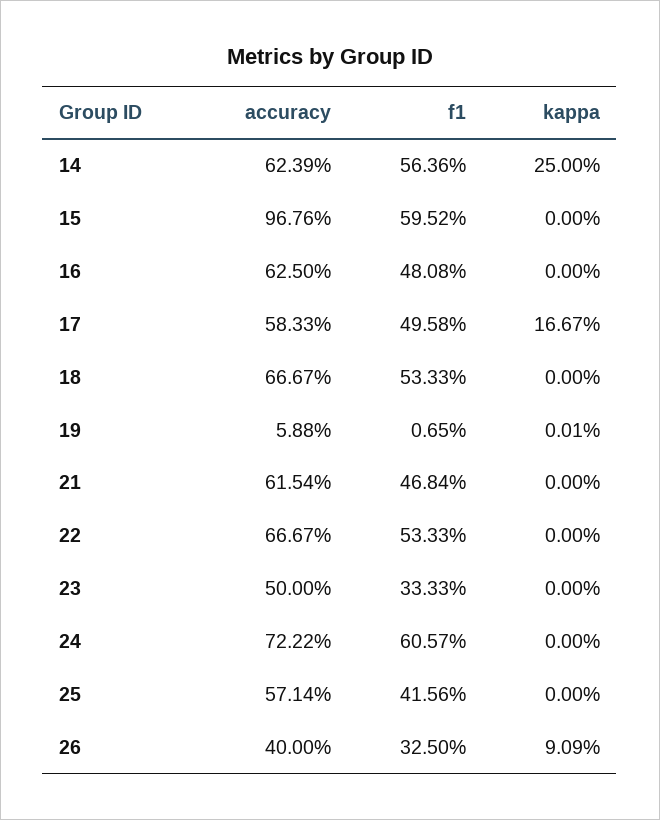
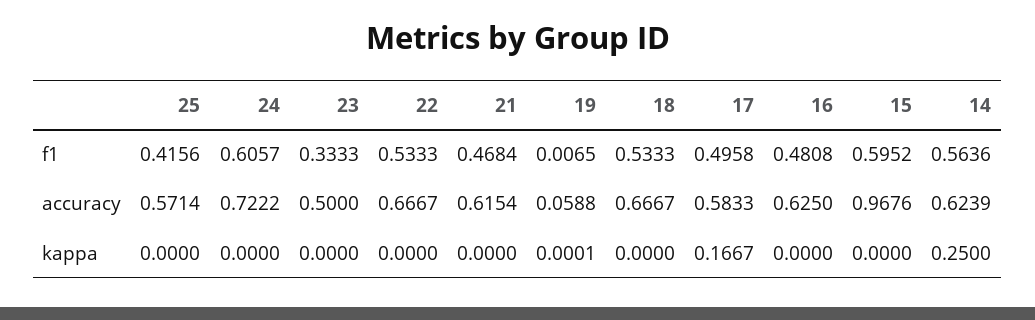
accuracy, 26: 0.4 -> none
f1, 26: 0.325 -> none
kappa, 26: 0.0909 -> none

